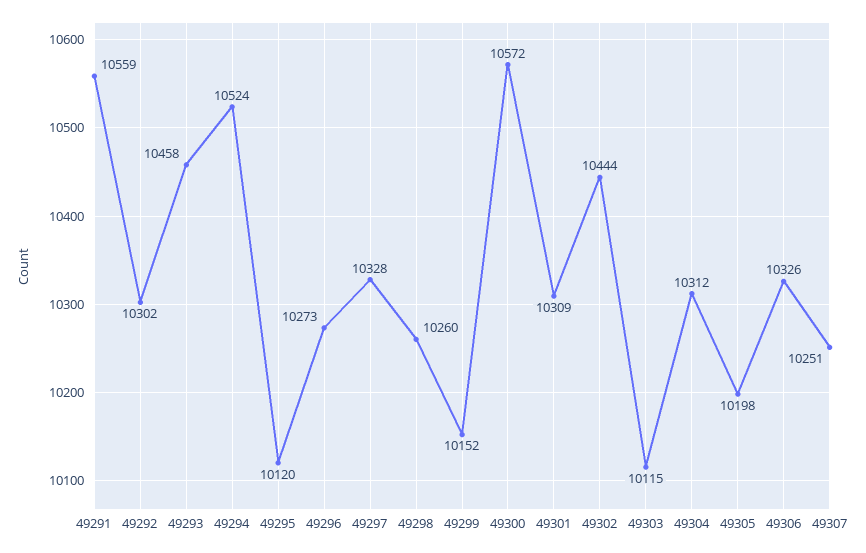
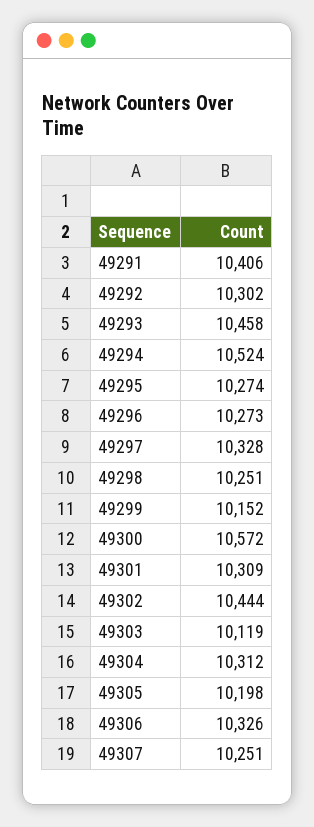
49291: 10559 -> 10406
49295: 10120 -> 10274
49298: 10260 -> 10251
49303: 10115 -> 10119

